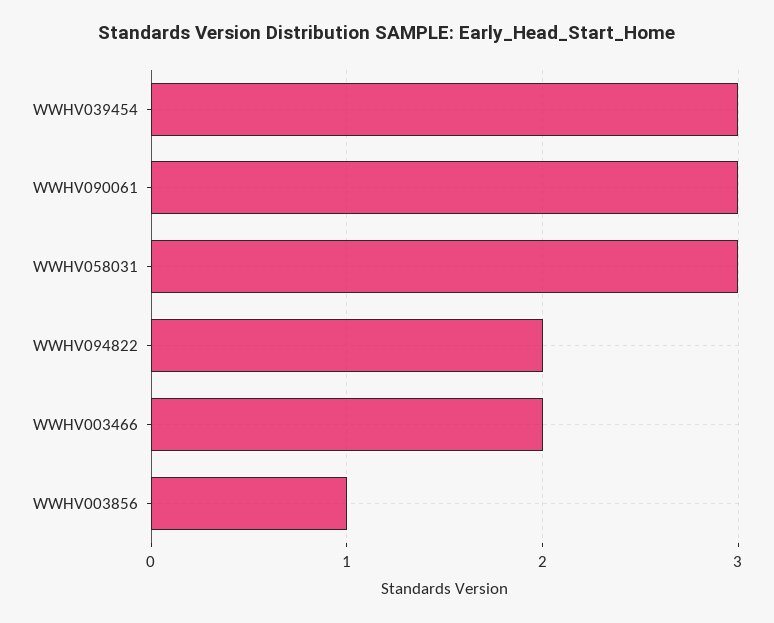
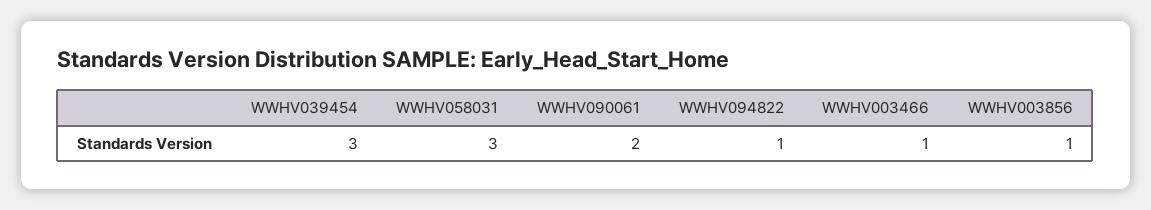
WWHV090061: 3 -> 2
WWHV094822: 2 -> 1
WWHV003466: 2 -> 1

